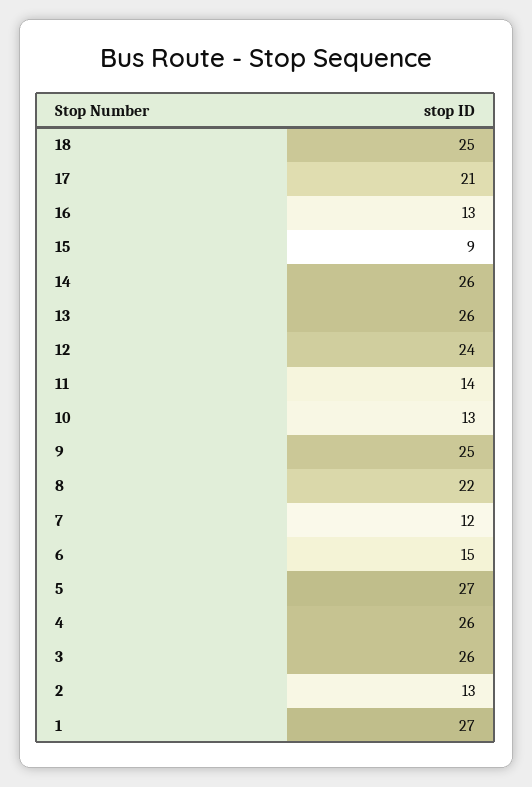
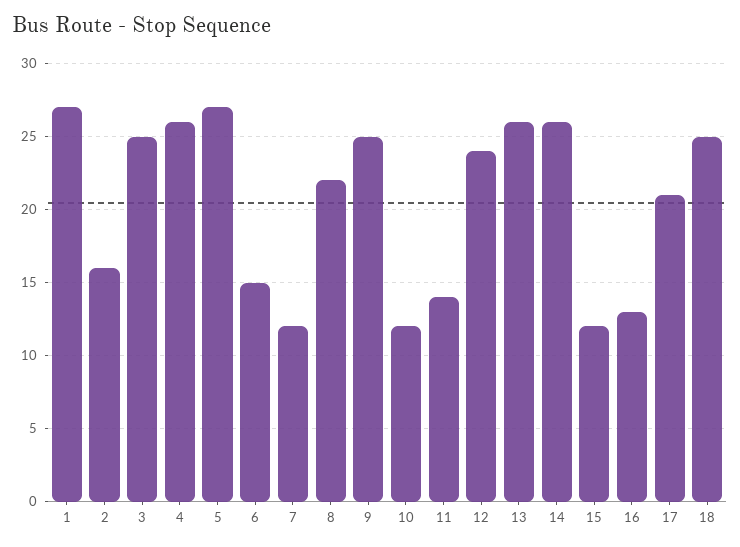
15: 9 -> 12
10: 13 -> 12
3: 26 -> 25
2: 13 -> 16

